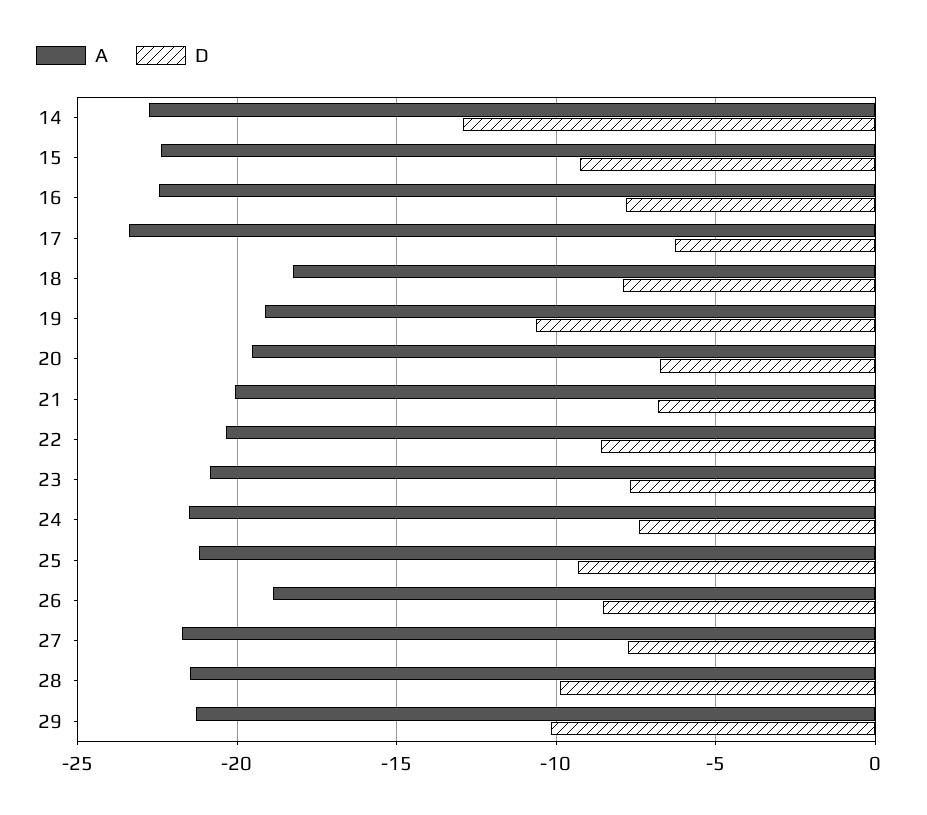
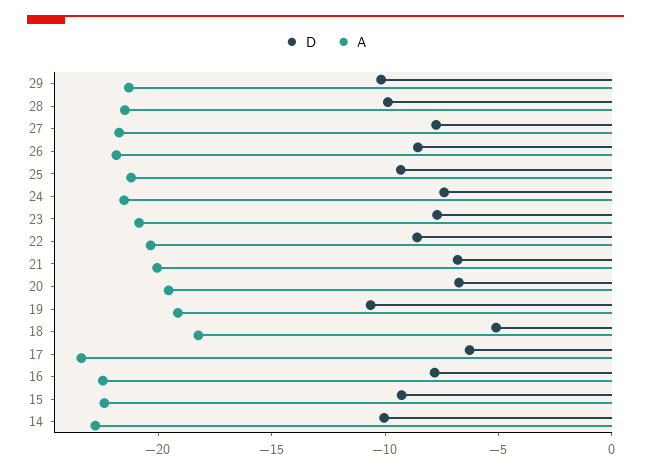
D, 14: -13 -> -10
D, 18: -8 -> -5
A, 26: -19 -> -22

